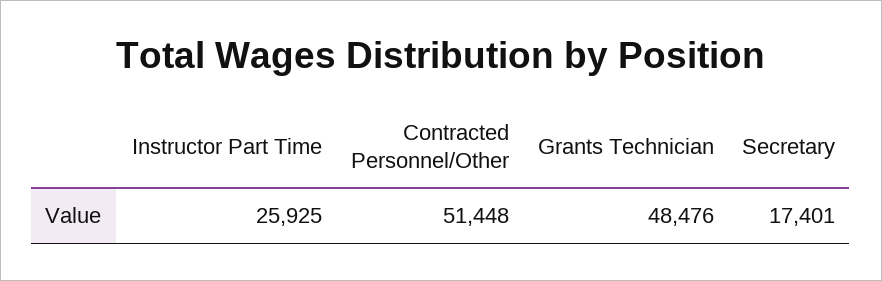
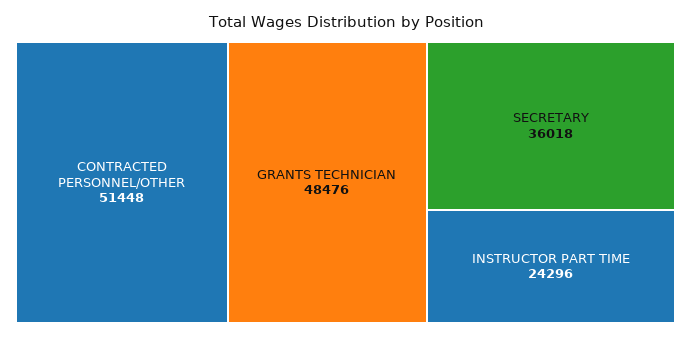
Instructor Part Time: 25925 -> 24296
Secretary: 17401 -> 36018

